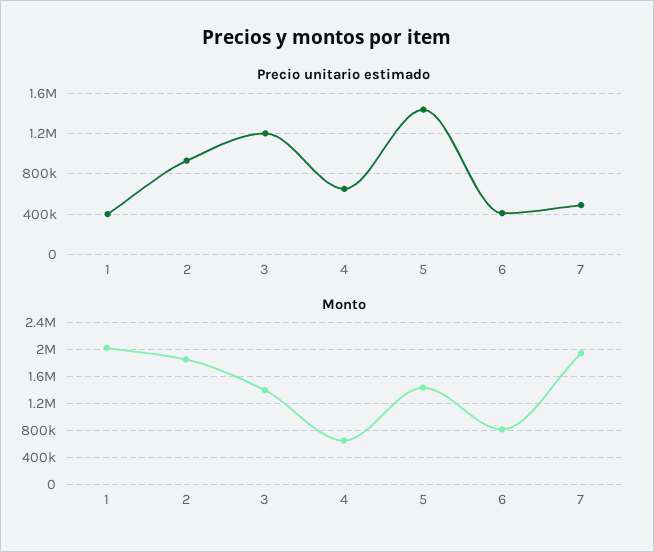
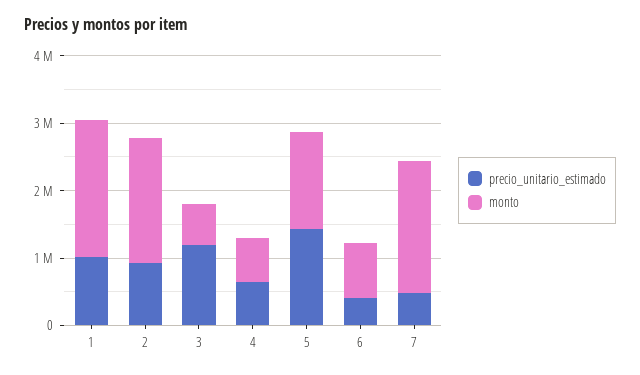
Precio unitario estimado, 1: 400000 -> 1000000
Monto, 3: 1400000 -> 600000

